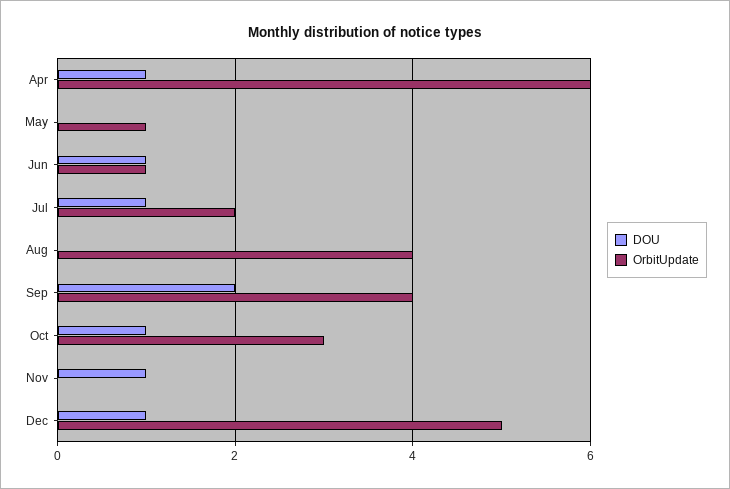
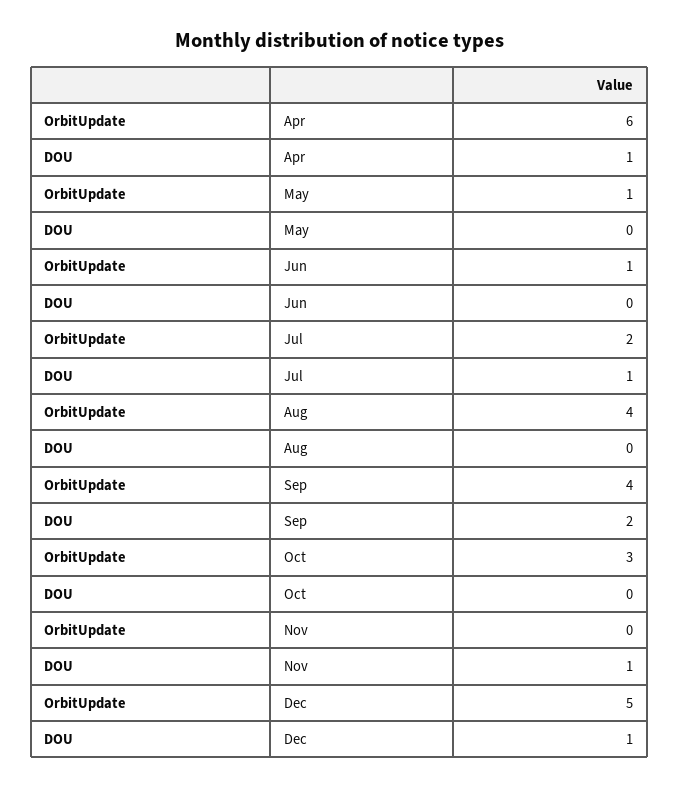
DOU, Jun: 1 -> 0
DOU, Oct: 1 -> 0

